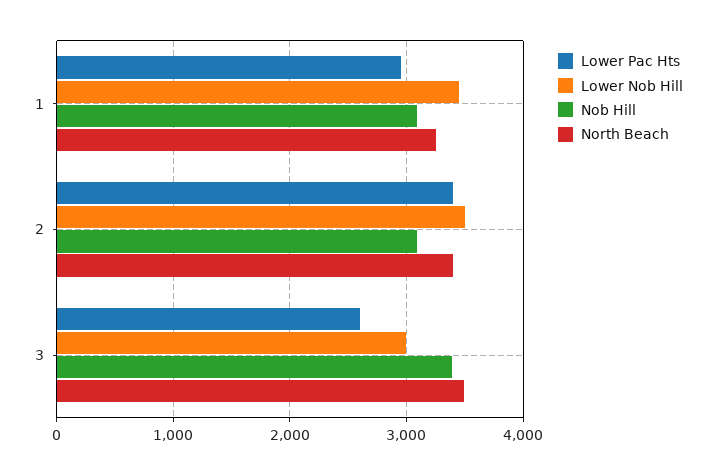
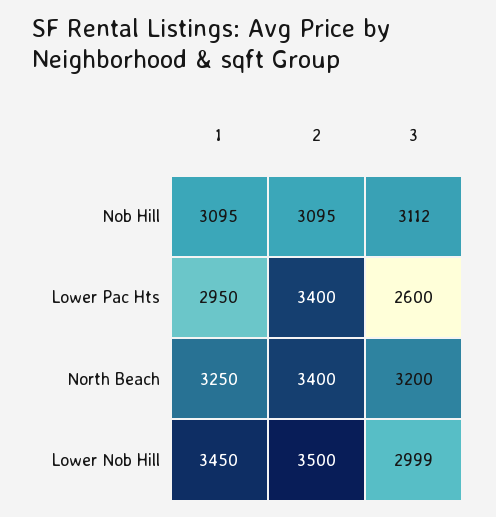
Nob Hill, 3: 3400 -> 3112
North Beach, 3: 3500 -> 3200

